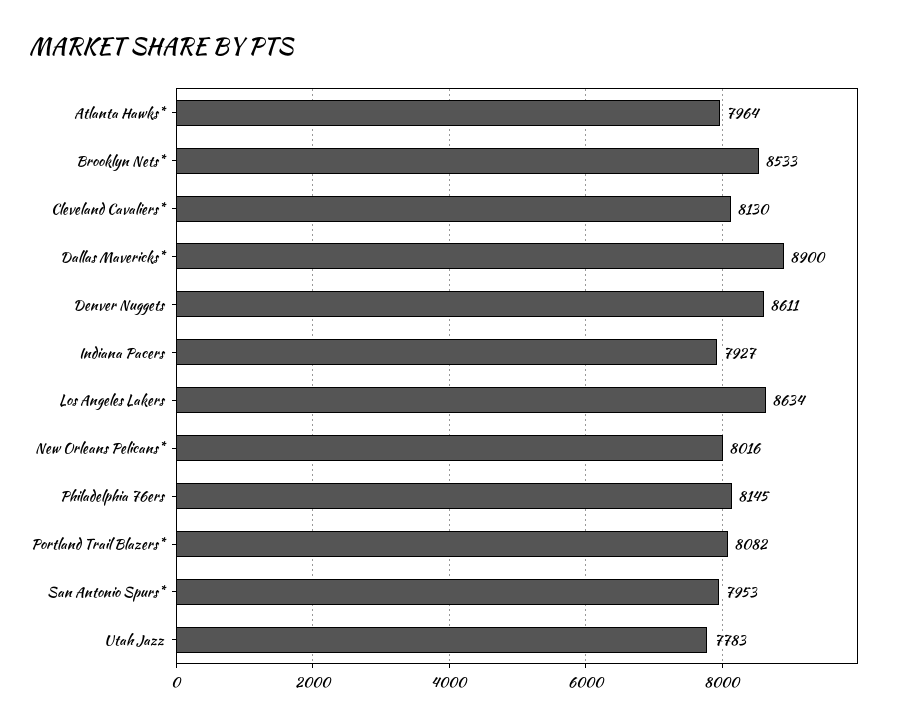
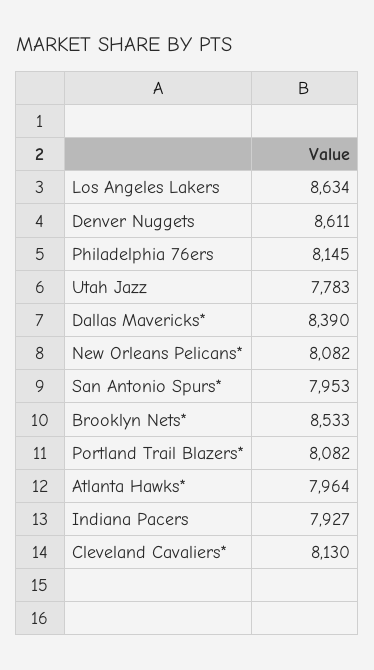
Dallas Mavericks*: 8900 -> 8390
New Orleans Pelicans*: 8016 -> 8082

